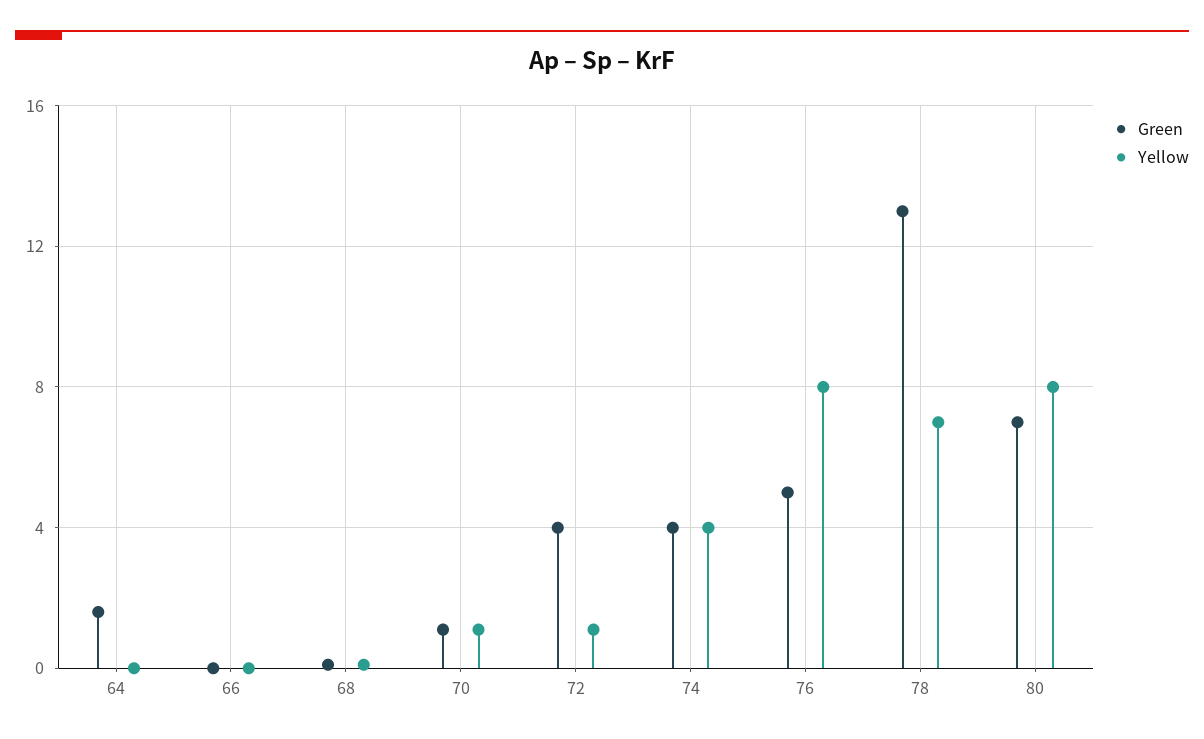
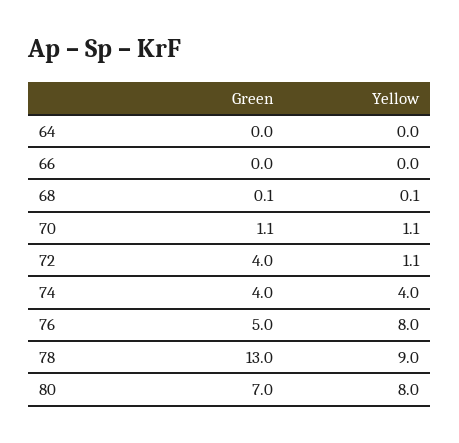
Green, 64: 1.5 -> 0
Yellow, 78: 7 -> 9

